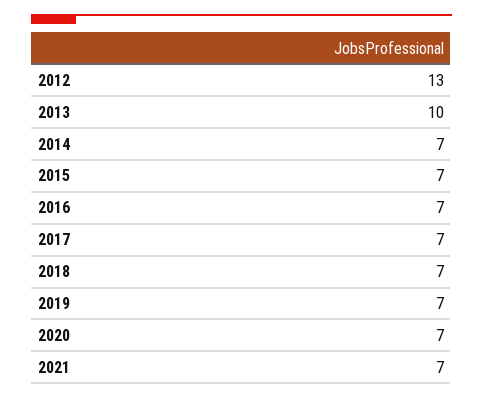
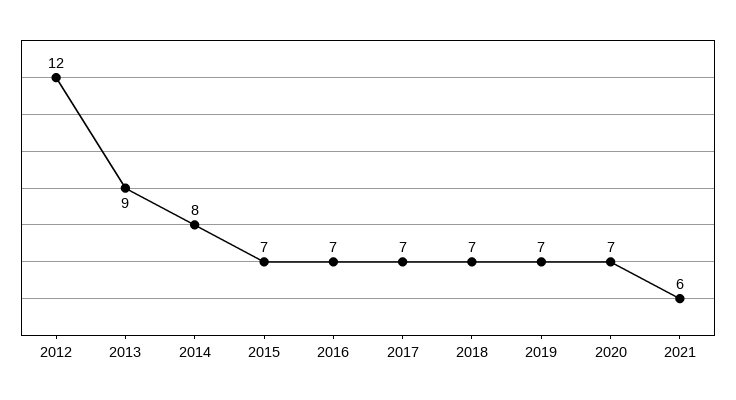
2012: 13 -> 12
2013: 10 -> 9
2014: 7 -> 8
2021: 7 -> 6

